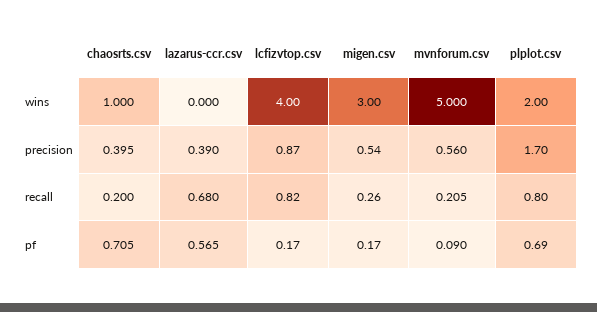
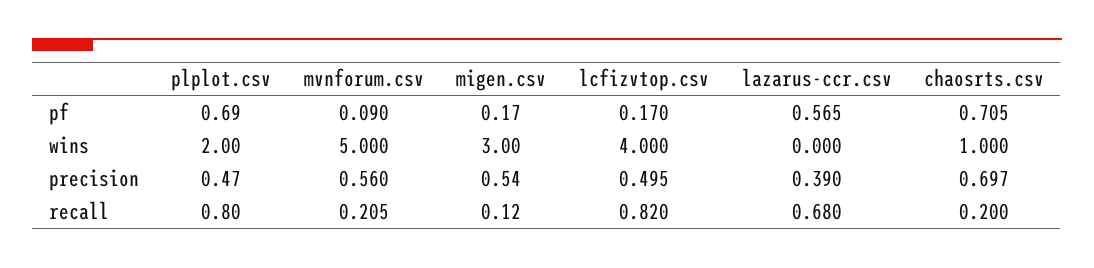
chaosrts.csv, precision: 0.395 -> 0.697
lcfizvtop.csv, precision: 0.87 -> 0.495
plplot.csv, precision: 1.7 -> 0.47
migen.csv, recall: 0.26 -> 0.12

